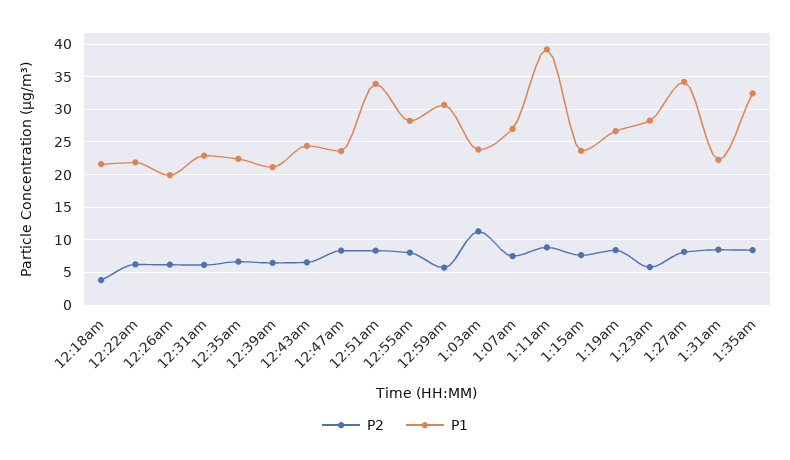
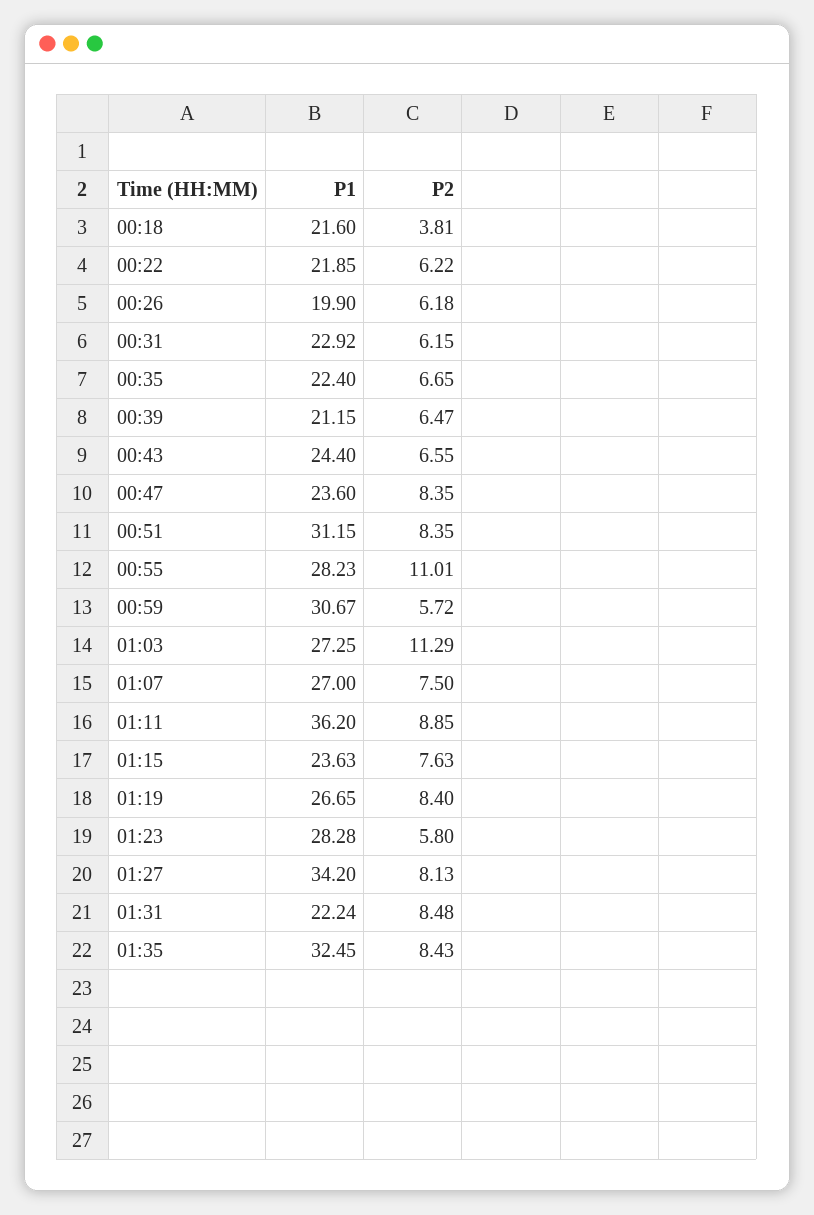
P1, 12:51am: 34 -> 31.15
P2, 12:55am: 8 -> 11.01
P1, 1:03am: 24 -> 27.25
P1, 1:11am: 39 -> 36.2

